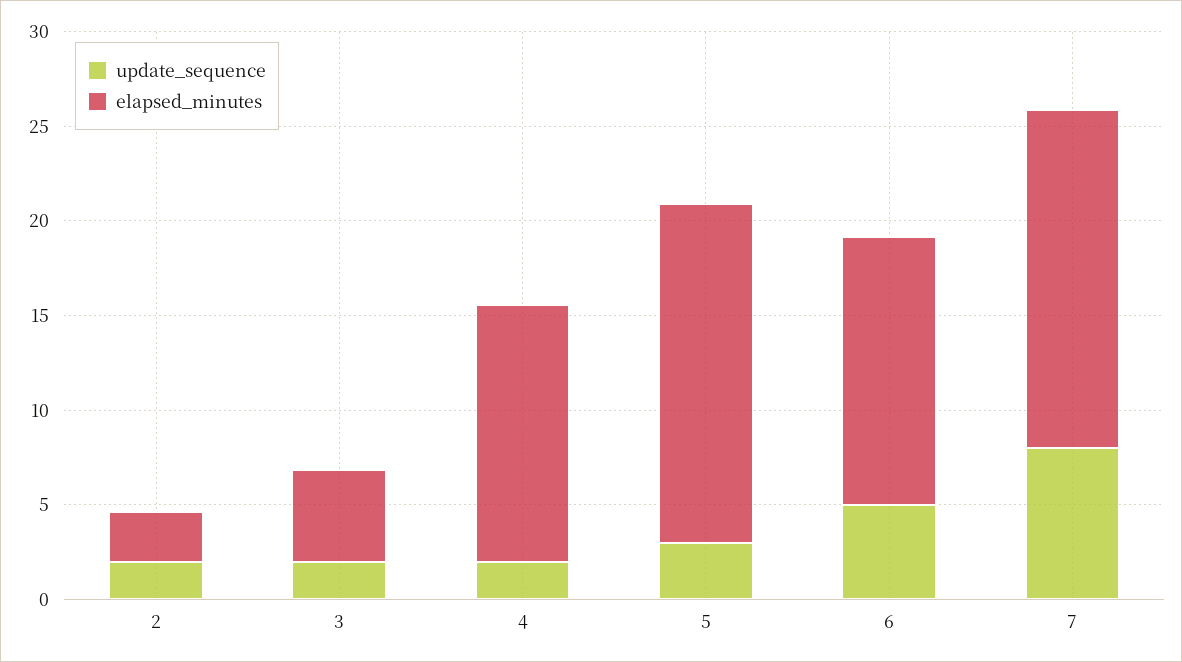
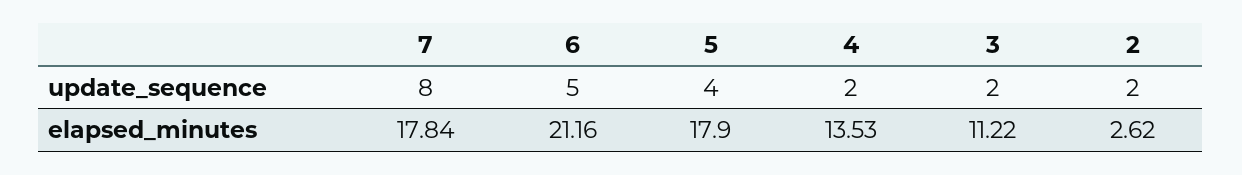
elapsed_minutes, 3: 5 -> 11.22
update_sequence, 5: 3 -> 4
elapsed_minutes, 6: 14 -> 21.16

